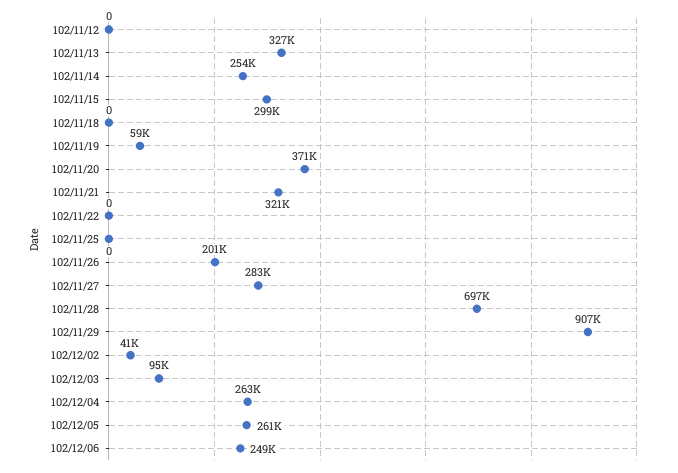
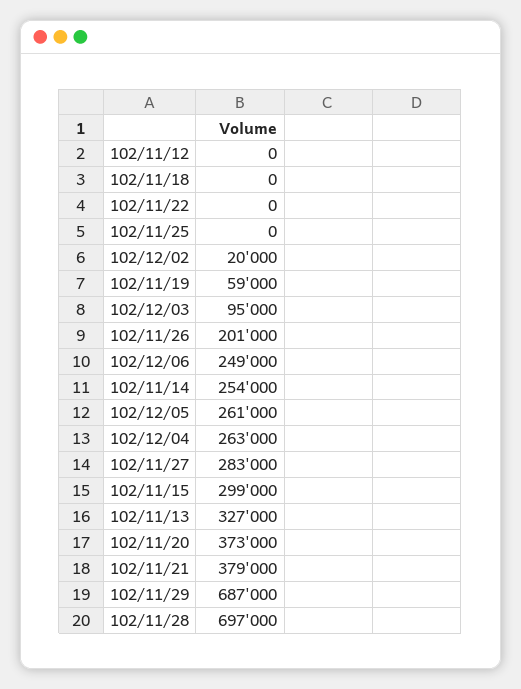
102/11/20: 371000 -> 373000
102/11/21: 321000 -> 379000
102/11/29: 907000 -> 687000
102/12/02: 41000 -> 20000

